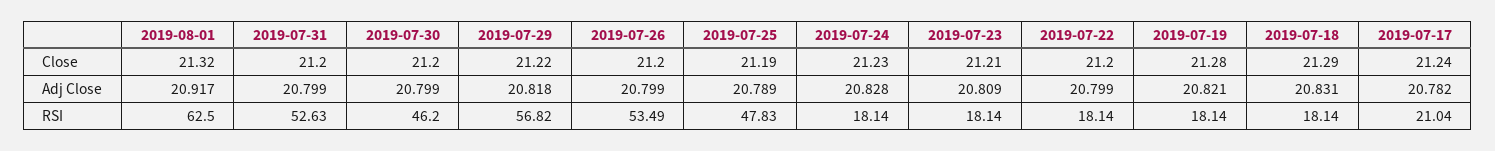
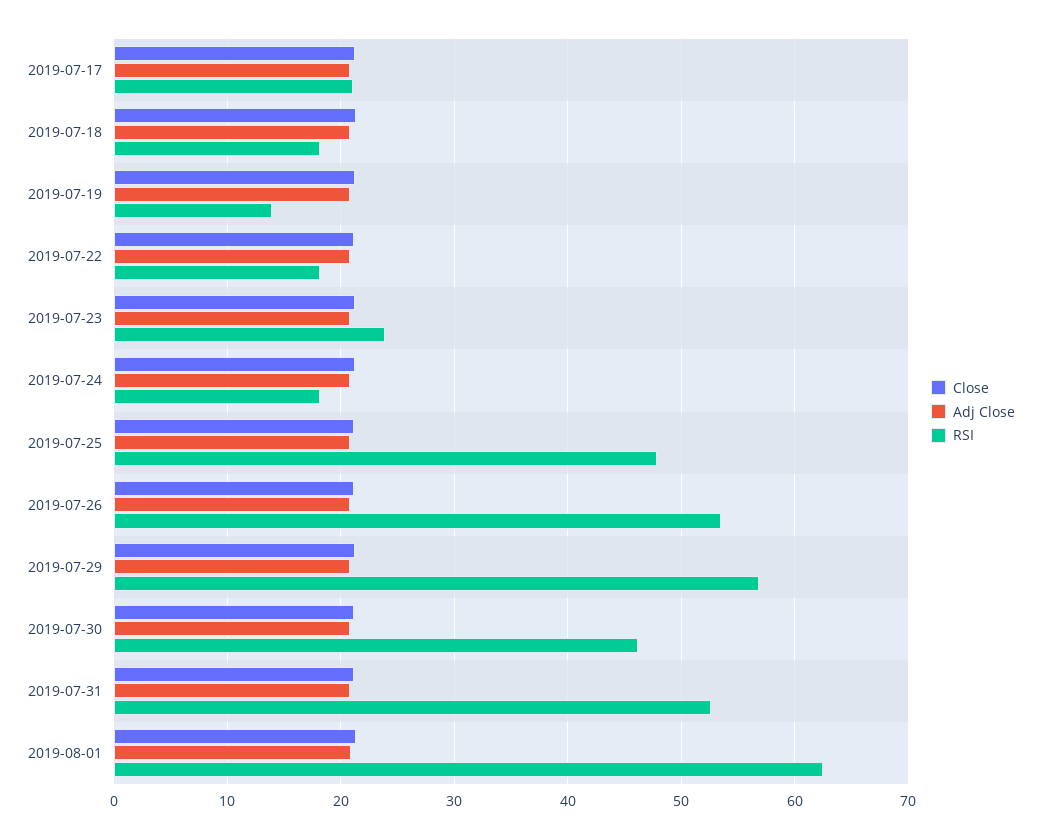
RSI, 2019-07-23: 18.14 -> 24
RSI, 2019-07-19: 18.14 -> 14

